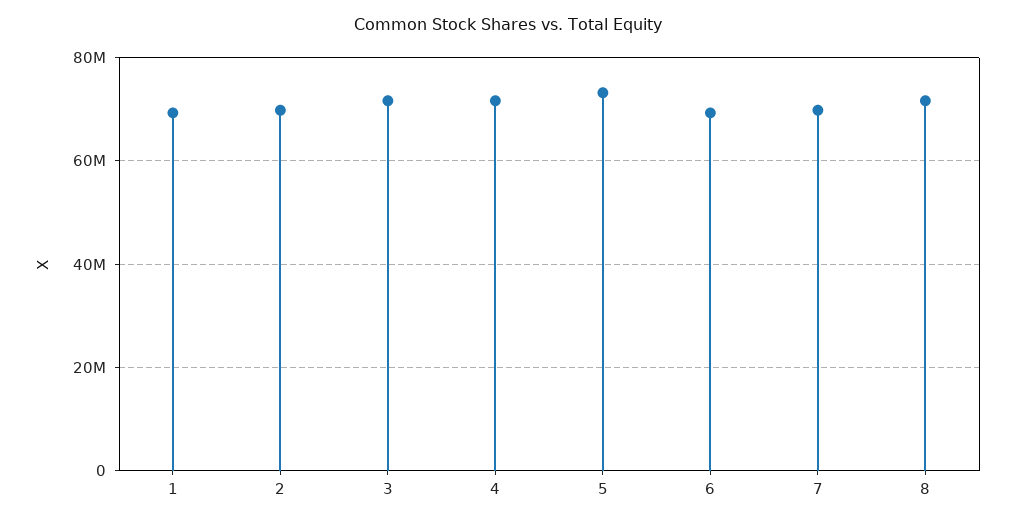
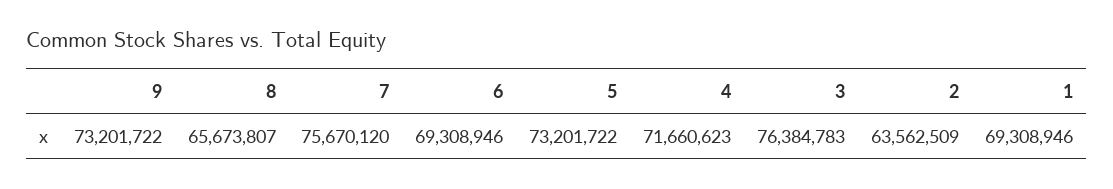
2: 70000000 -> 63562509
3: 72000000 -> 76384783
7: 70000000 -> 75670120
8: 72000000 -> 65673807
9: none -> 73201722

